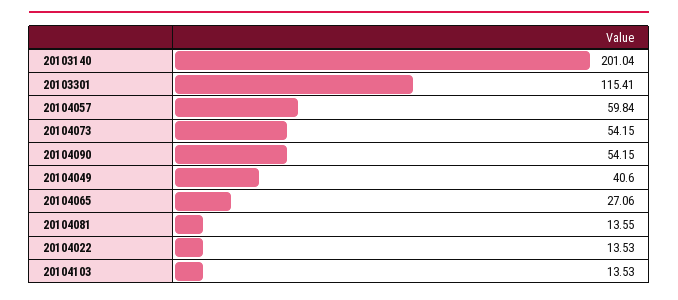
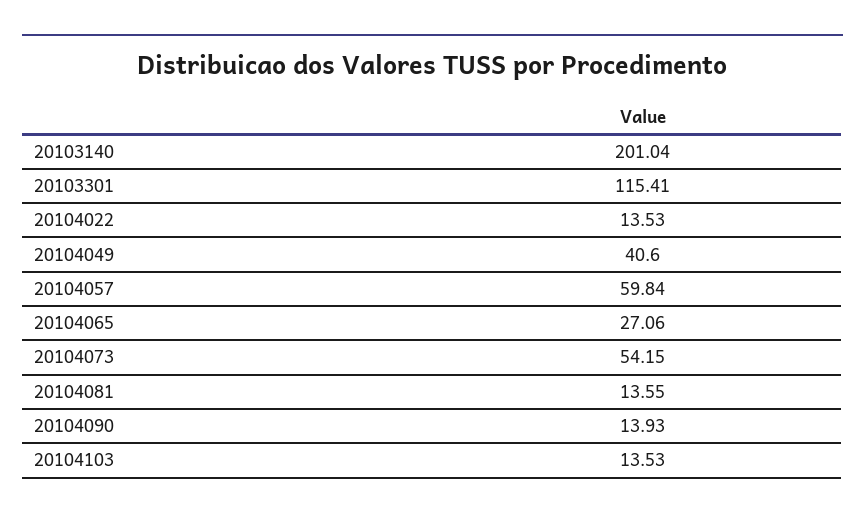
20104090: 54.15 -> 13.93

